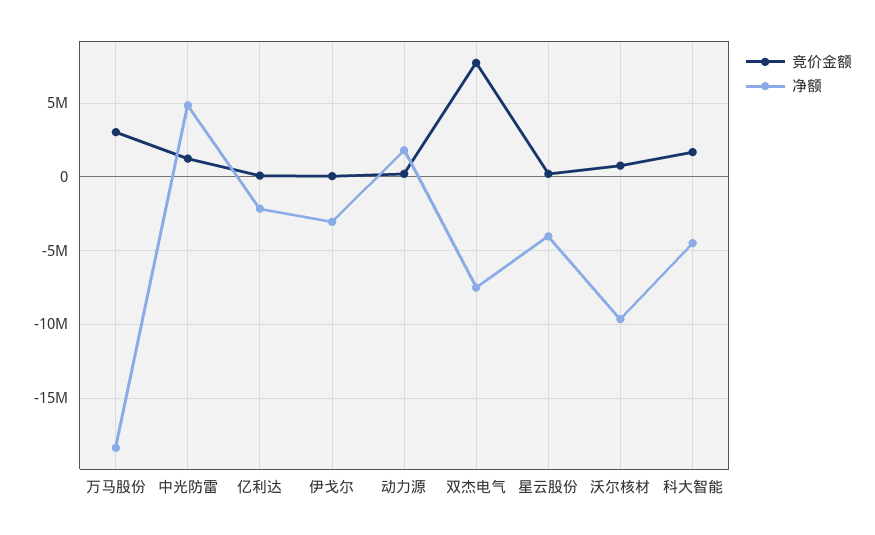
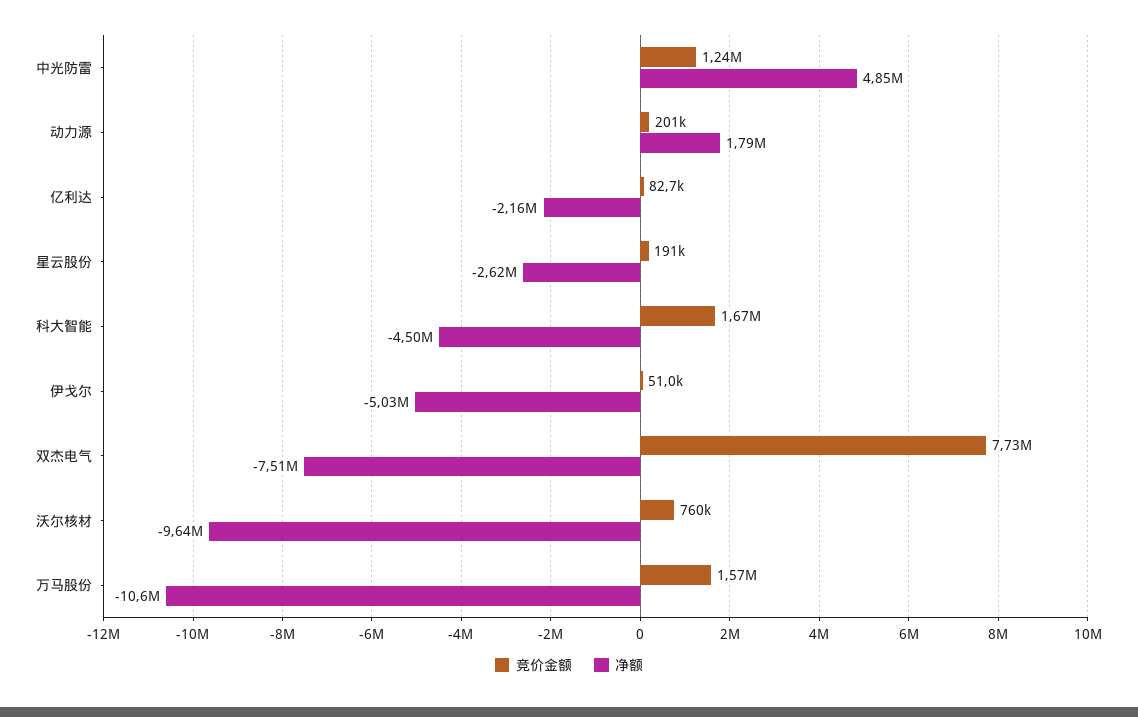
竞价金额, 万马股份: 3000000 -> 1570000
净额, 万马股份: -18500000 -> -10600000
净额, 伊戈尔: -3000000 -> -5030000
净额, 星云股份: -4000000 -> -2620000

